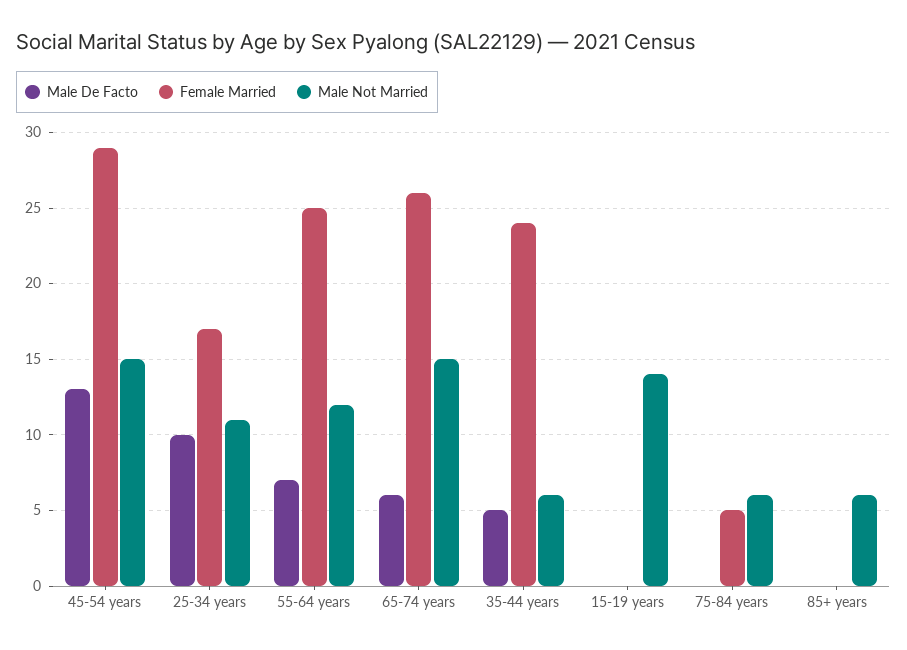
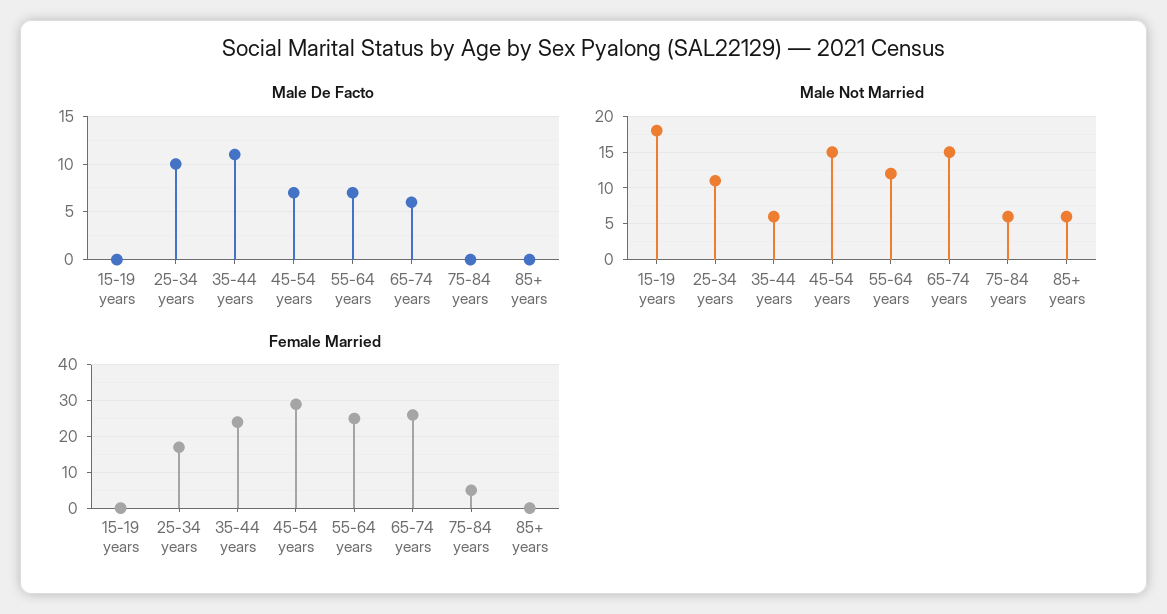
Male De Facto, 45-54 years: 13 -> 7
Male De Facto, 35-44 years: 5 -> 11
Male Not Married, 15-19 years: 14 -> 18

